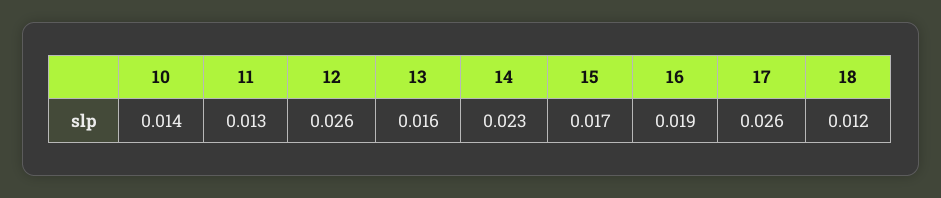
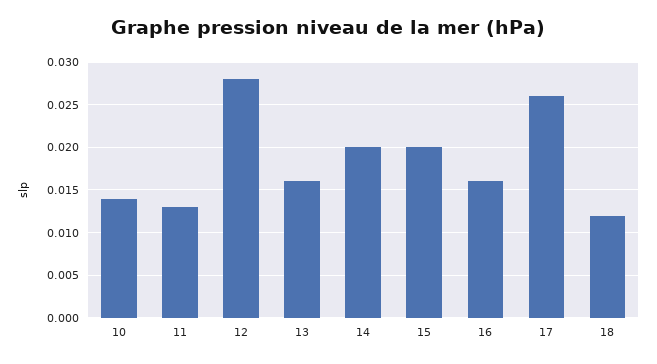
12: 0.026 -> 0.028
14: 0.023 -> 0.02
15: 0.017 -> 0.02
16: 0.019 -> 0.016

